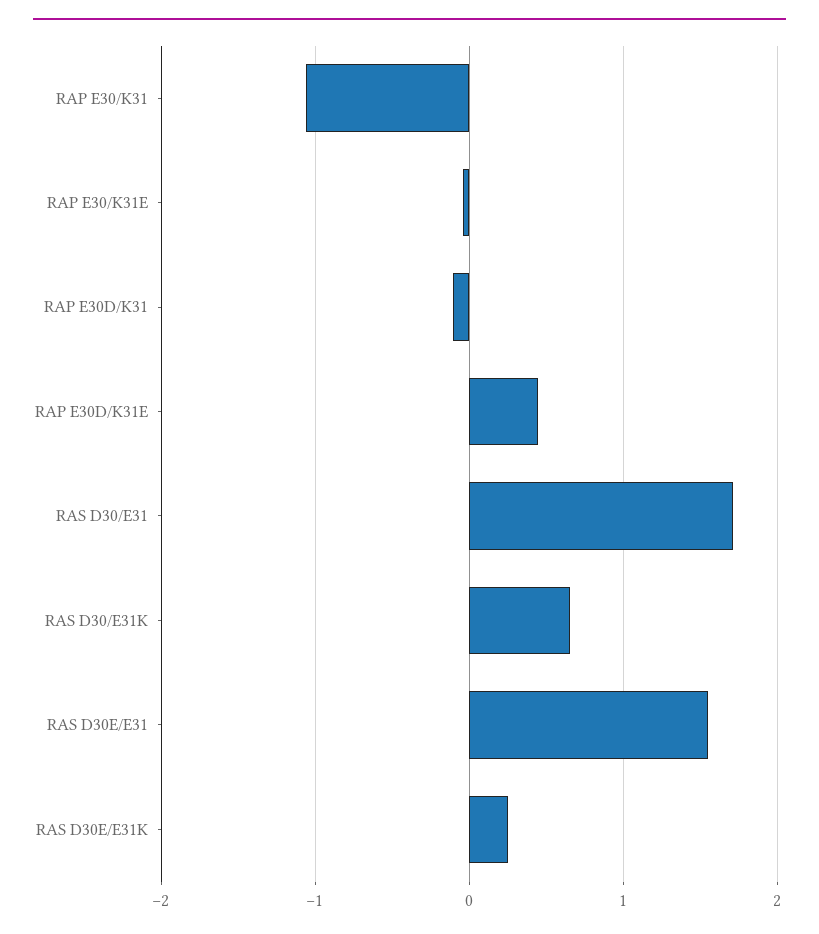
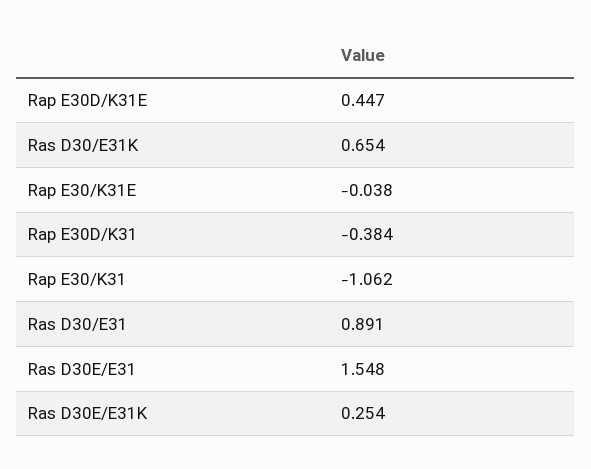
RAP E30D/K31: -0.1 -> -0.384
RAS D30/E31: 1.7 -> 0.891

